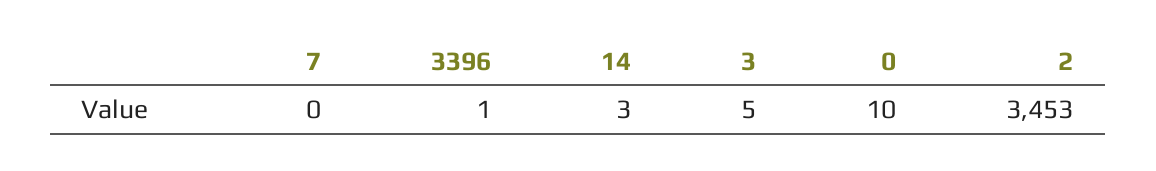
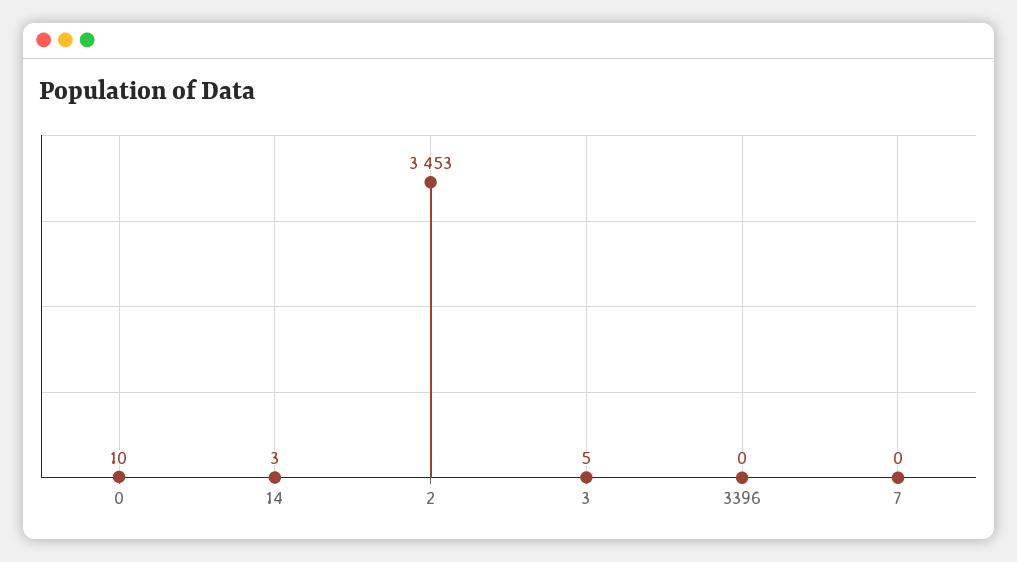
3396: 1 -> 0

